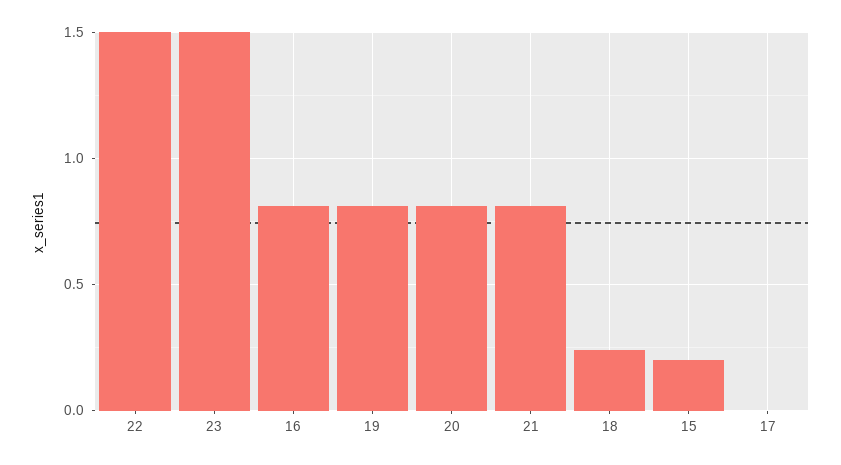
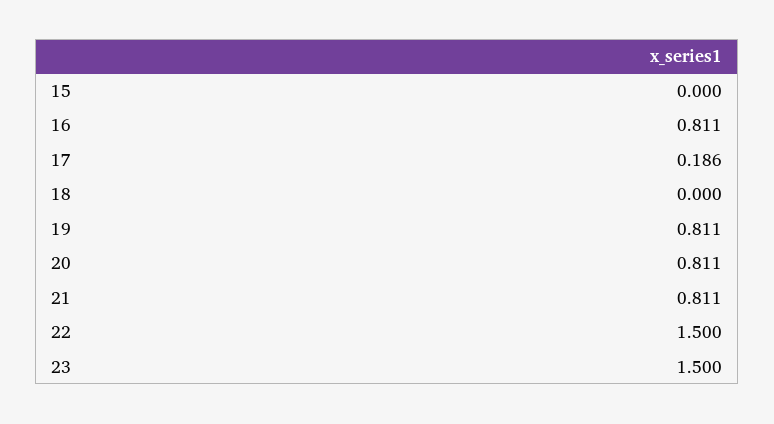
18: 0.25 -> 0
15: 0.2 -> 0
17: 0 -> 0.186

